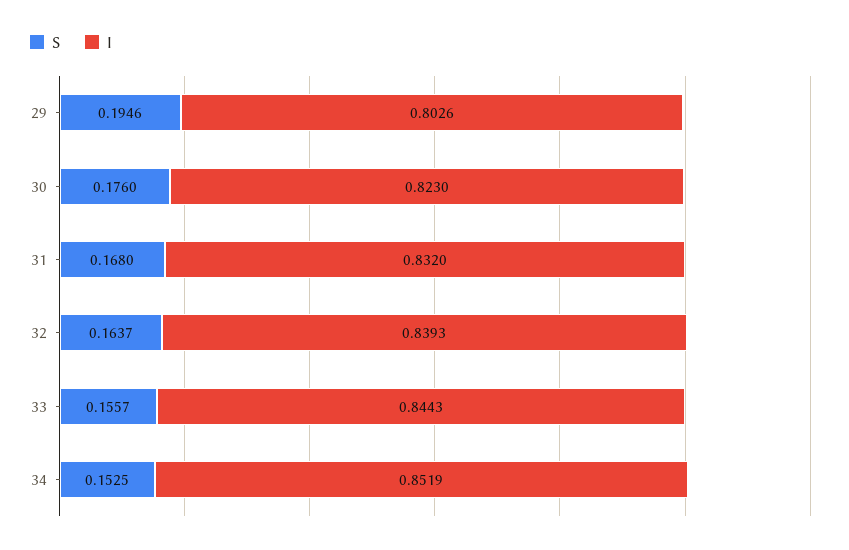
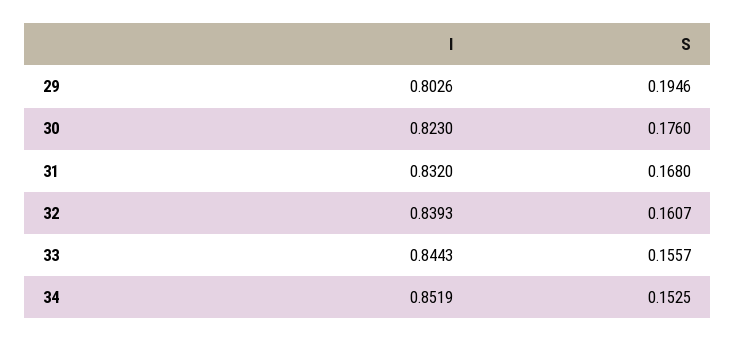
S, 32: 0.1637 -> 0.1607

